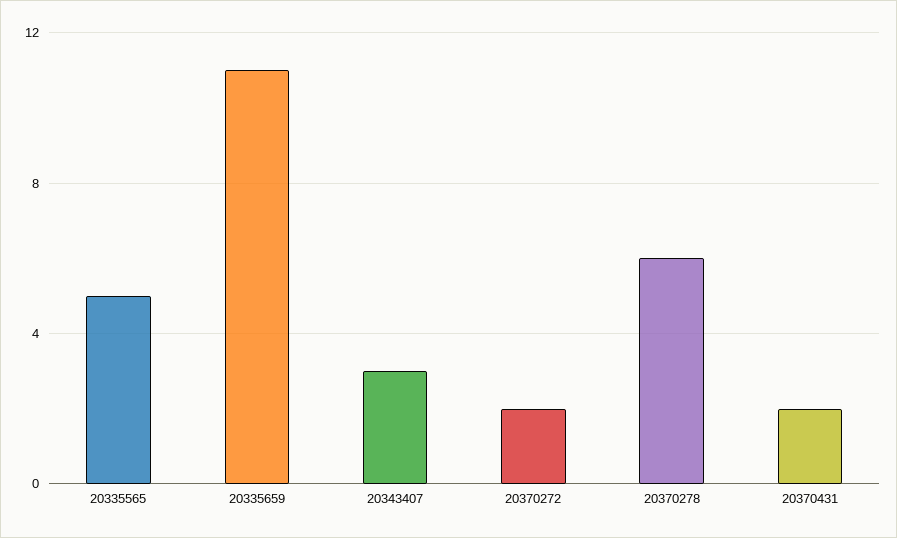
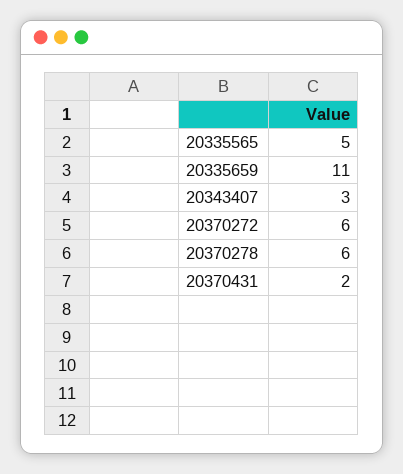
20370272: 2 -> 6

